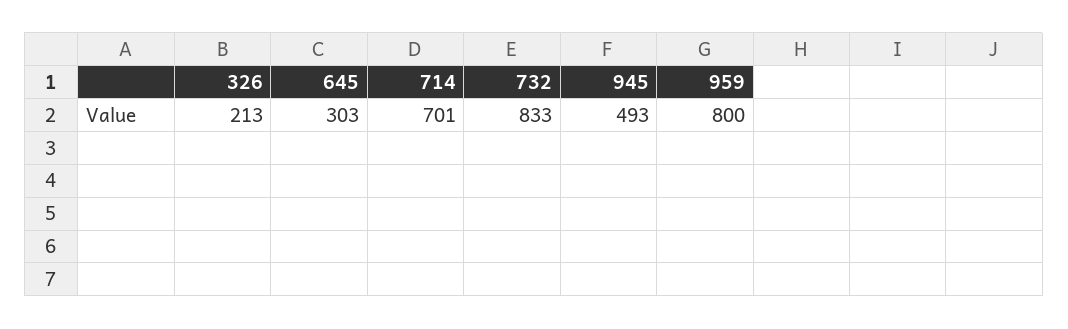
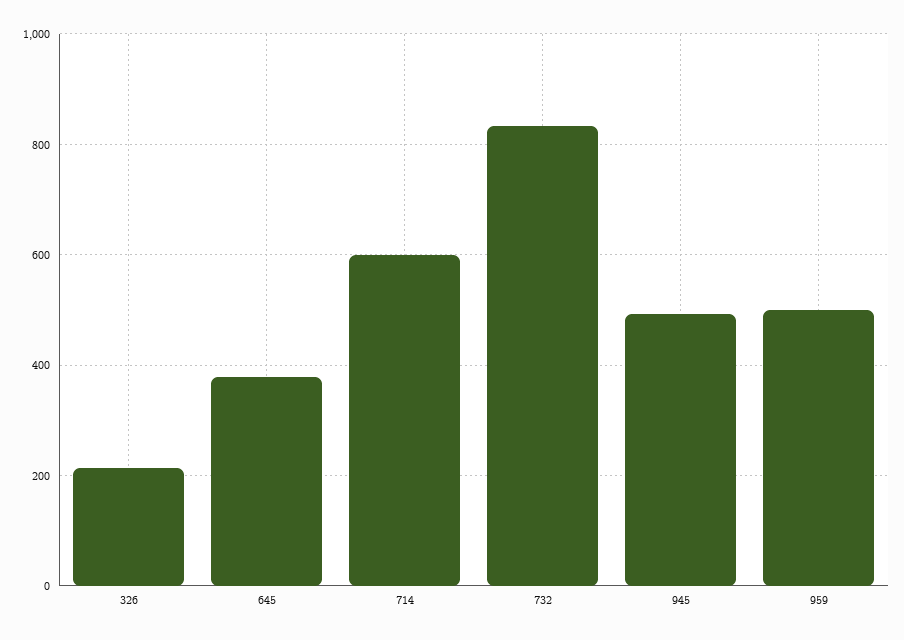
645: 303 -> 380
714: 701 -> 600
959: 800 -> 500

